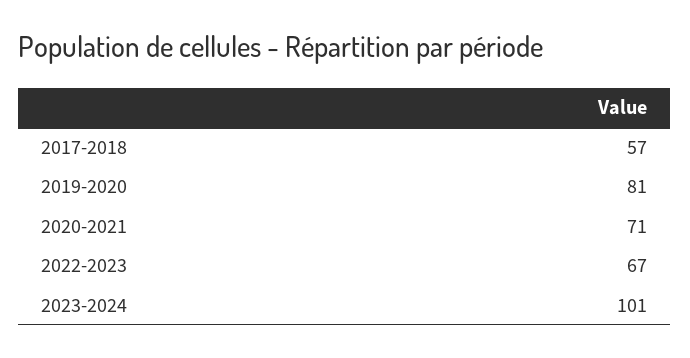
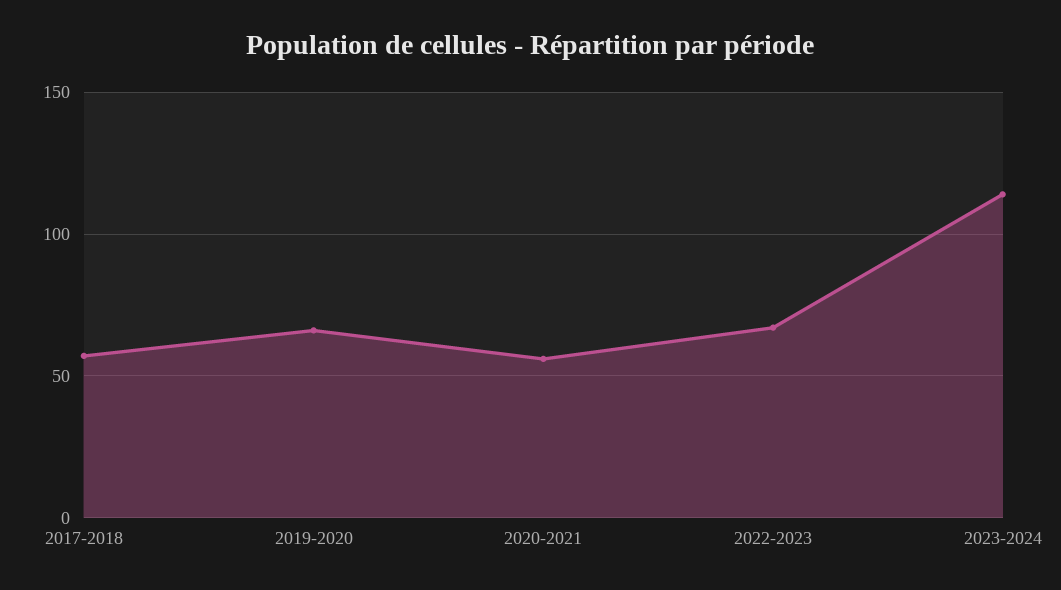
2019-2020: 81 -> 65
2020-2021: 71 -> 55
2023-2024: 101 -> 115

